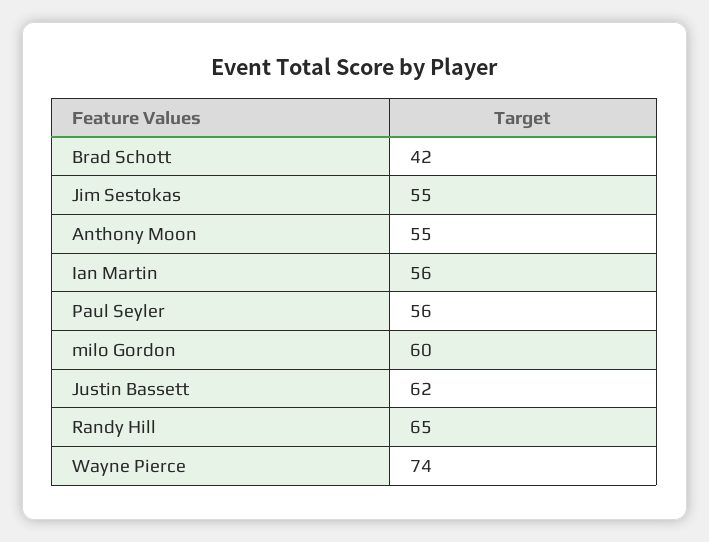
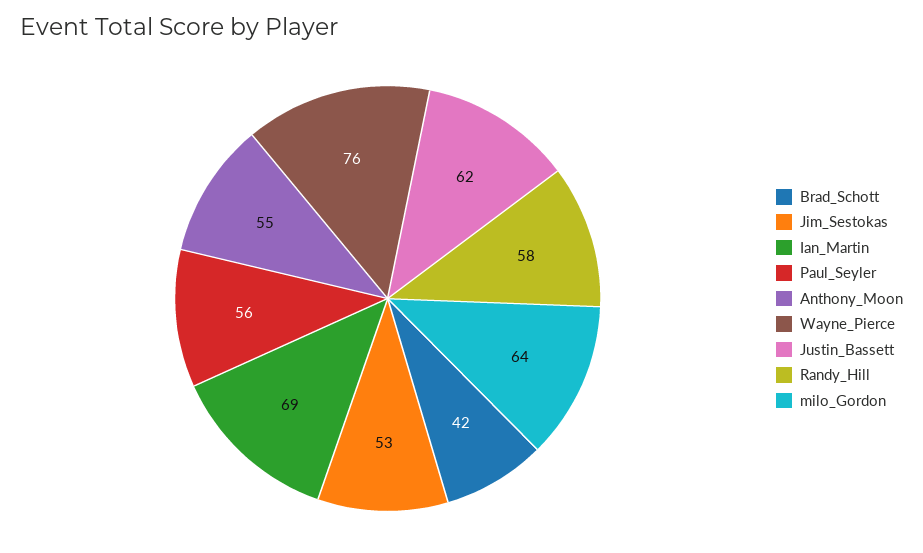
Jim Sestokas: 55 -> 53
Ian Martin: 56 -> 69
milo Gordon: 60 -> 64
Randy Hill: 65 -> 58
Wayne Pierce: 74 -> 76

